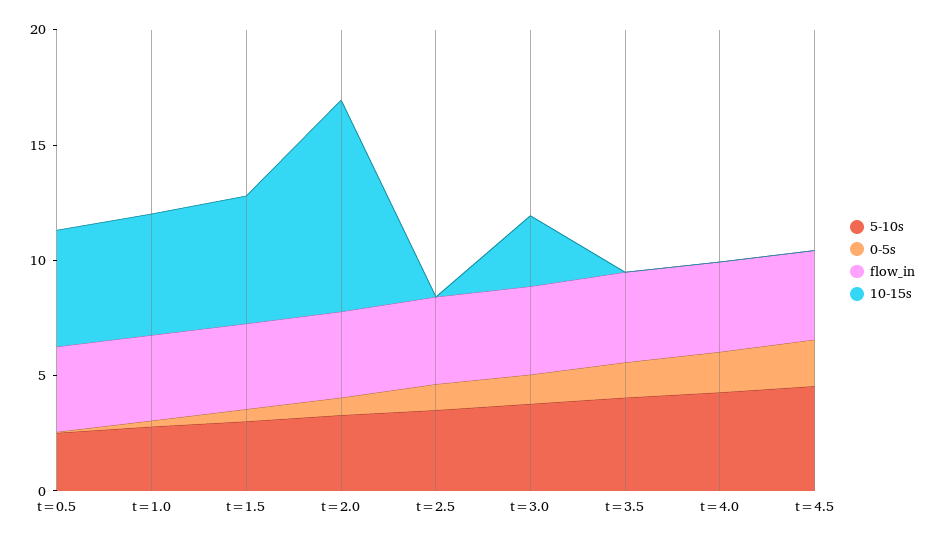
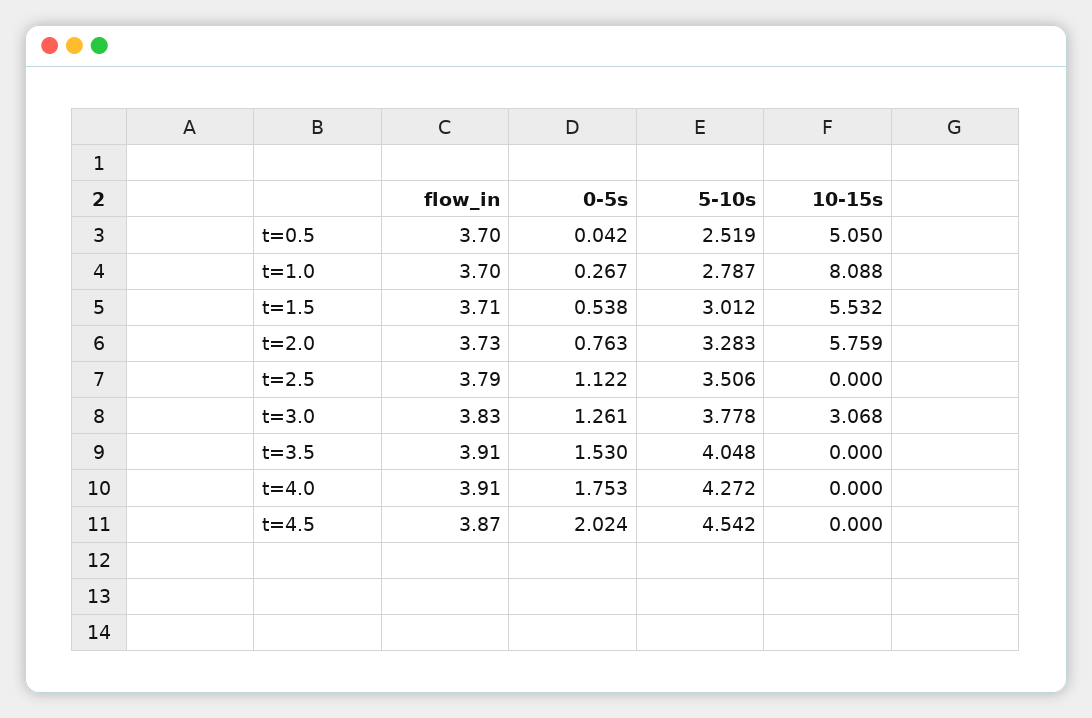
10-15s, t=1.0: 5 -> 8.088
10-15s, t=2.0: 9 -> 5.759

